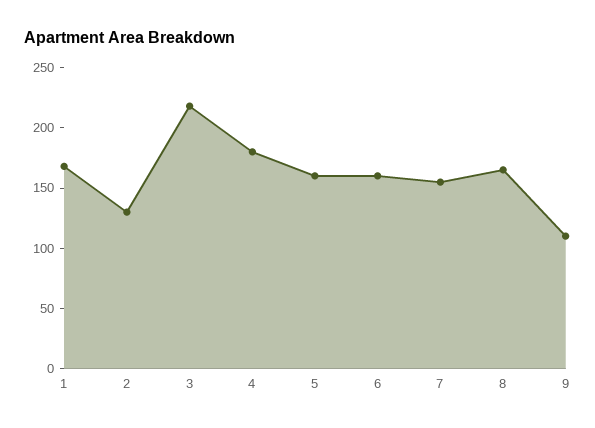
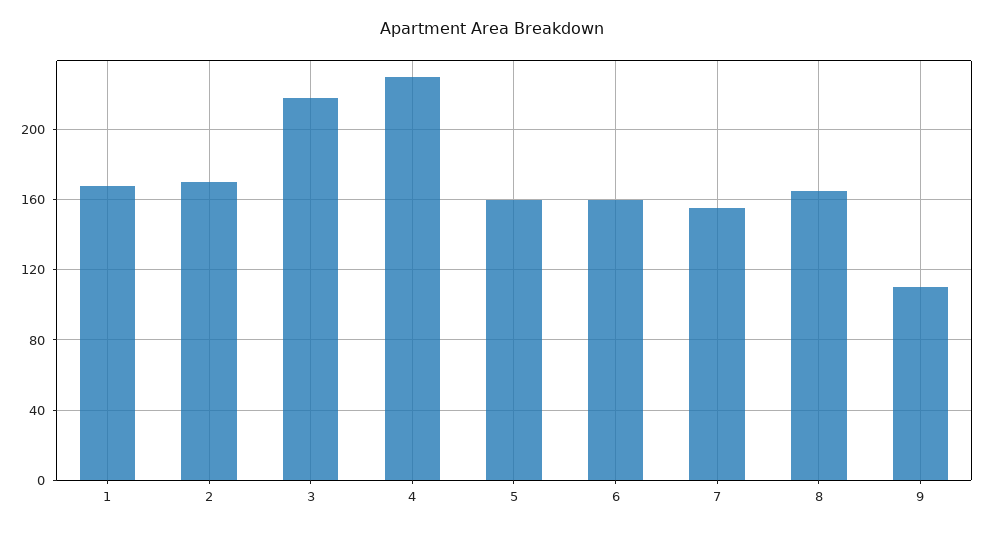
2: 130 -> 170
4: 180 -> 230

